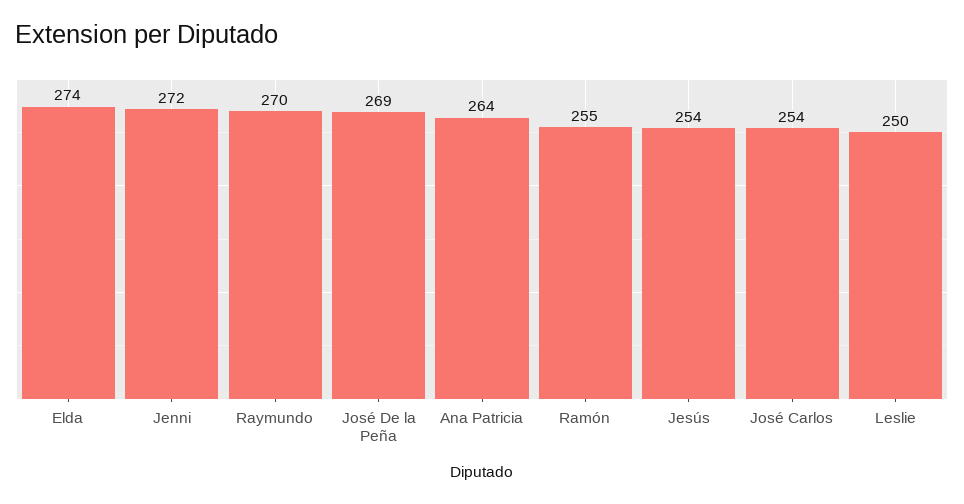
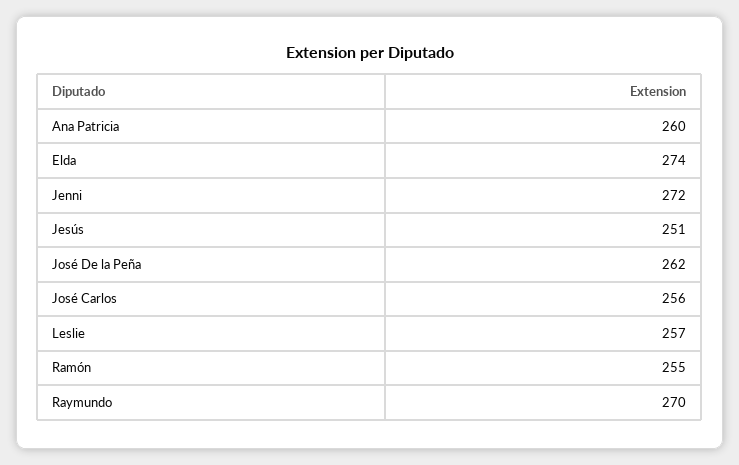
José De la Peña: 269 -> 262
Ana Patricia: 264 -> 260
Jesús: 254 -> 251
José Carlos: 254 -> 256
Leslie: 250 -> 257

